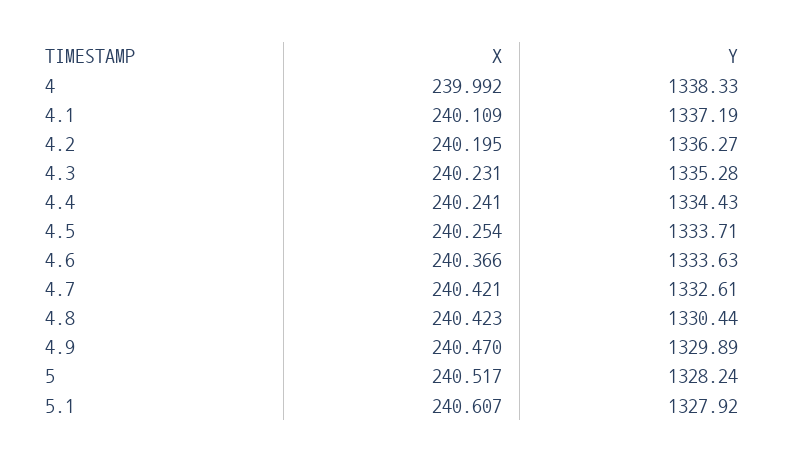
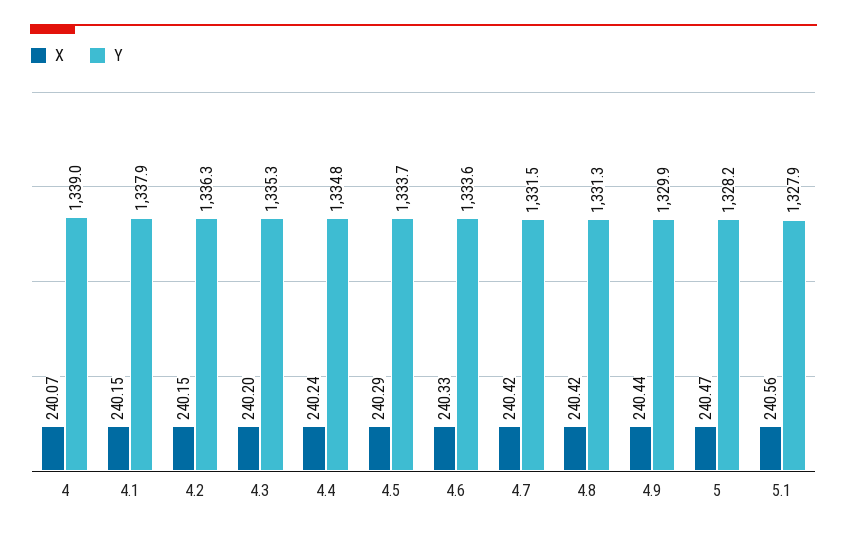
X, 4: 239.992 -> 240.07
Y, 4: 1338.33 -> 1339
X, 4.1: 240.109 -> 240.15
Y, 4.1: 1337.19 -> 1337.9
X, 4.2: 240.195 -> 240.15
X, 4.3: 240.231 -> 240.2
Y, 4.4: 1334.43 -> 1334.8
X, 4.5: 240.254 -> 240.29
X, 4.6: 240.366 -> 240.33
Y, 4.7: 1332.61 -> 1331.5
Y, 4.8: 1330.44 -> 1331.3
X, 4.9: 240.47 -> 240.44
X, 5: 240.517 -> 240.47
X, 5.1: 240.607 -> 240.56

